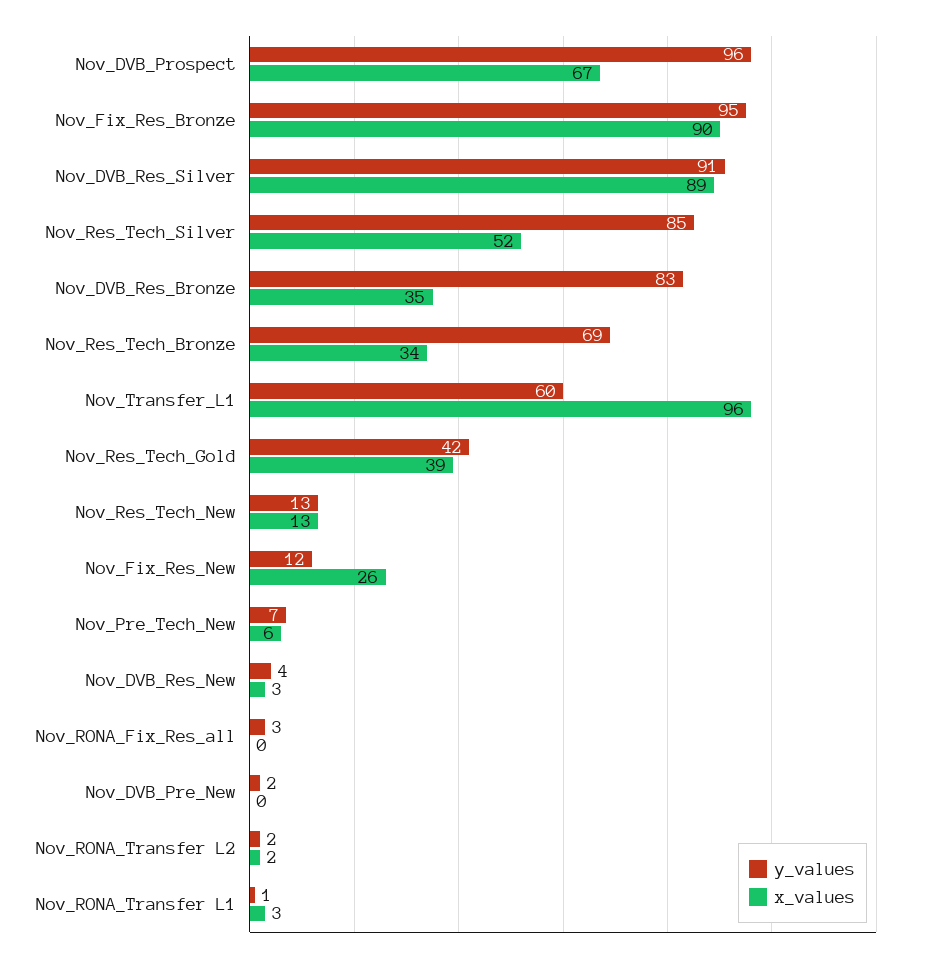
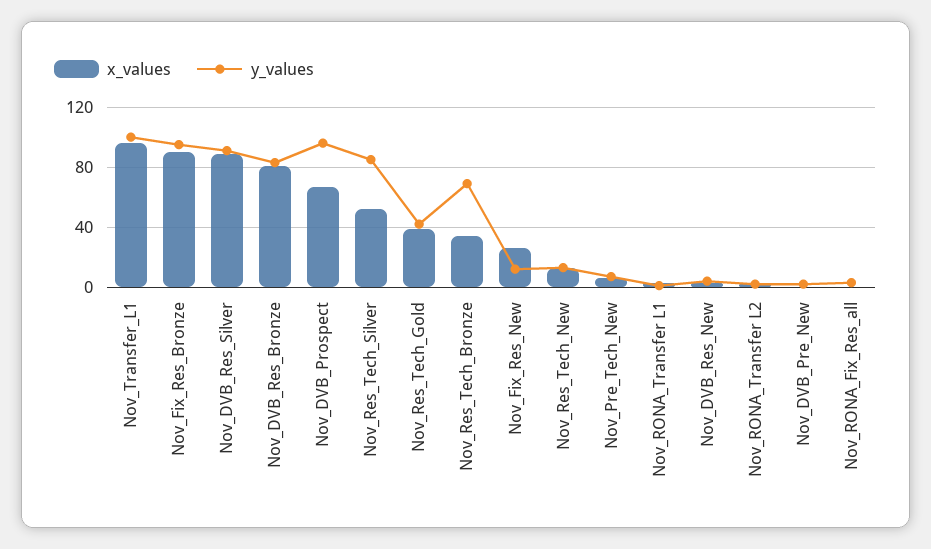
x_values, Nov_DVB_Res_Bronze: 35 -> 80
y_values, Nov_Transfer_L1: 60 -> 100

